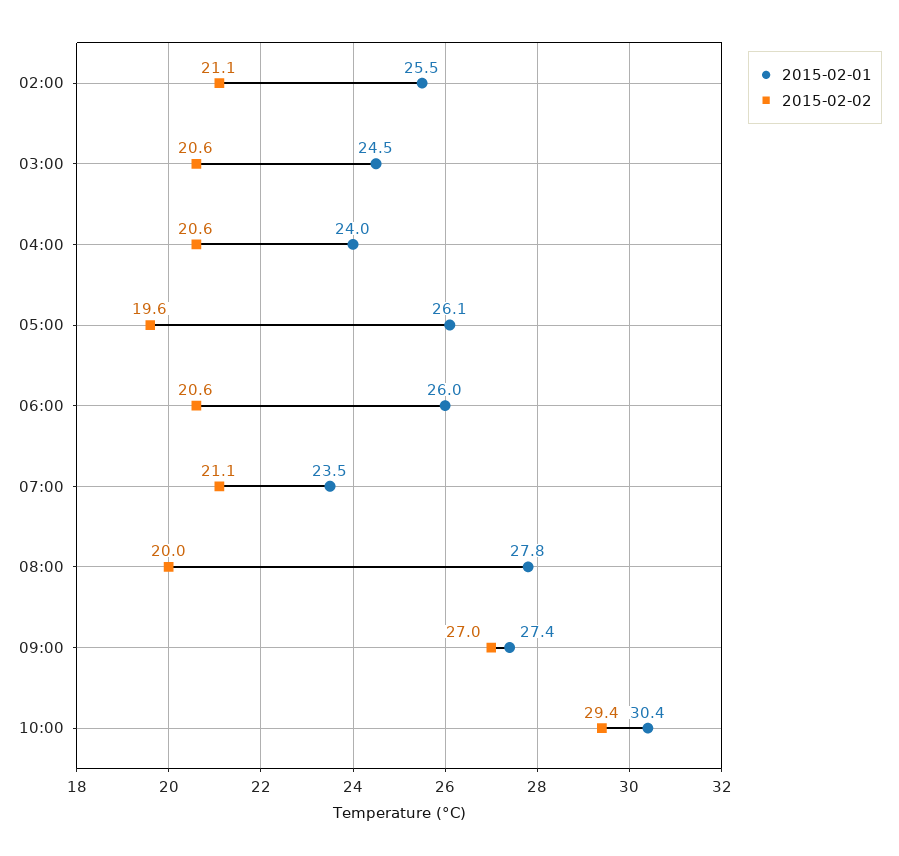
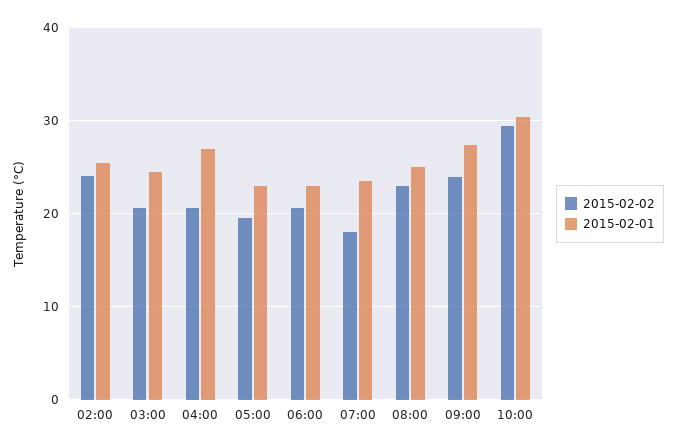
2015-02-02, 02:00: 21.1 -> 24
2015-02-01, 04:00: 24 -> 27
2015-02-01, 05:00: 26.1 -> 23
2015-02-01, 06:00: 26 -> 23
2015-02-02, 07:00: 21.1 -> 18
2015-02-01, 08:00: 27.8 -> 25
2015-02-02, 08:00: 20 -> 23
2015-02-02, 09:00: 27 -> 24

